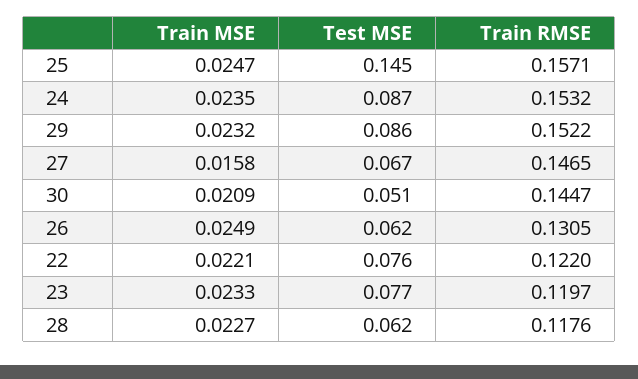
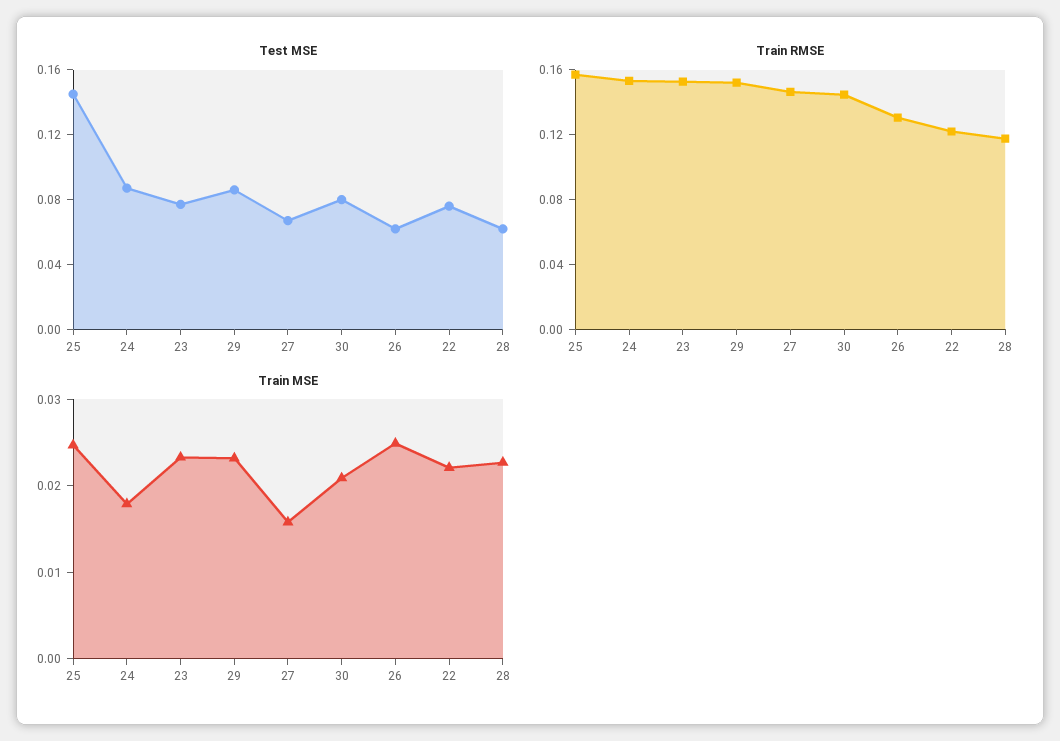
Train MSE, 24: 0.0235 -> 0.018
Test MSE, 30: 0.051 -> 0.08
Train RMSE, 23: 0.1197 -> 0.15

